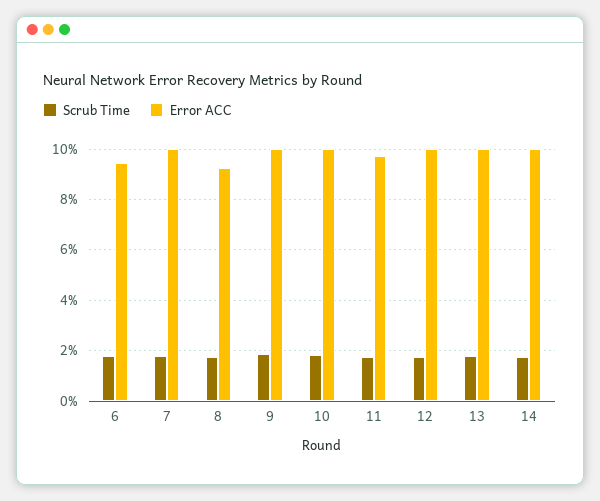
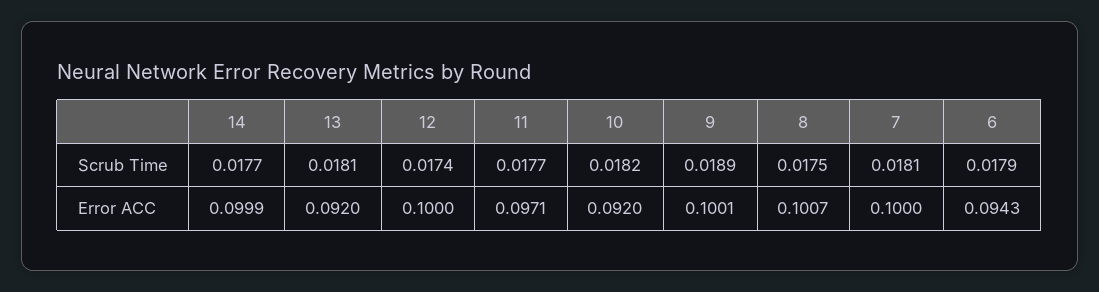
Error ACC, 8: 0.0925 -> 0.1007
Error ACC, 10: 0.1 -> 0.092
Error ACC, 13: 0.1 -> 0.092

